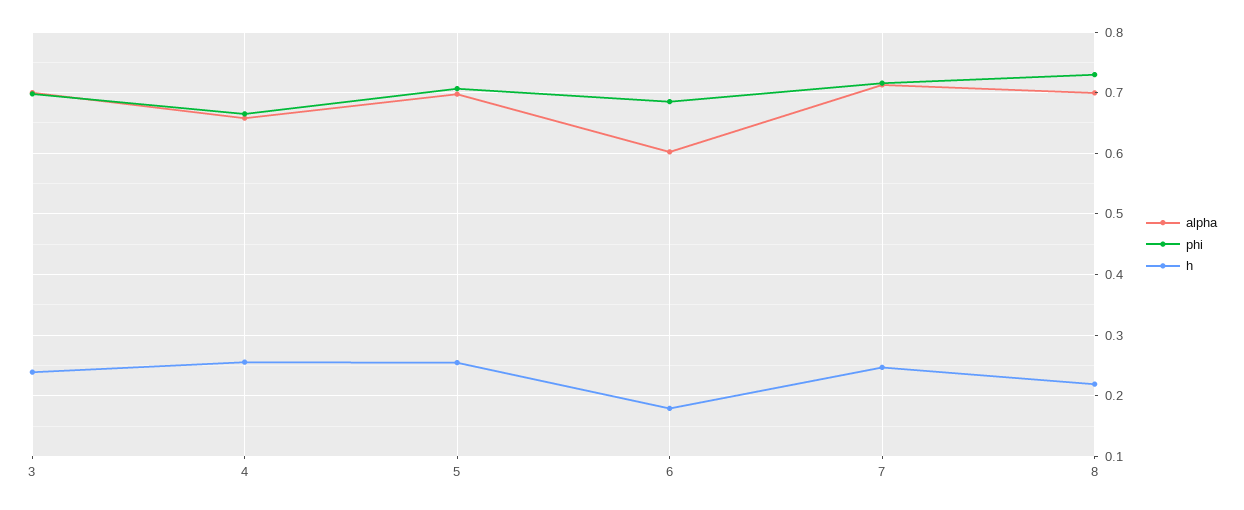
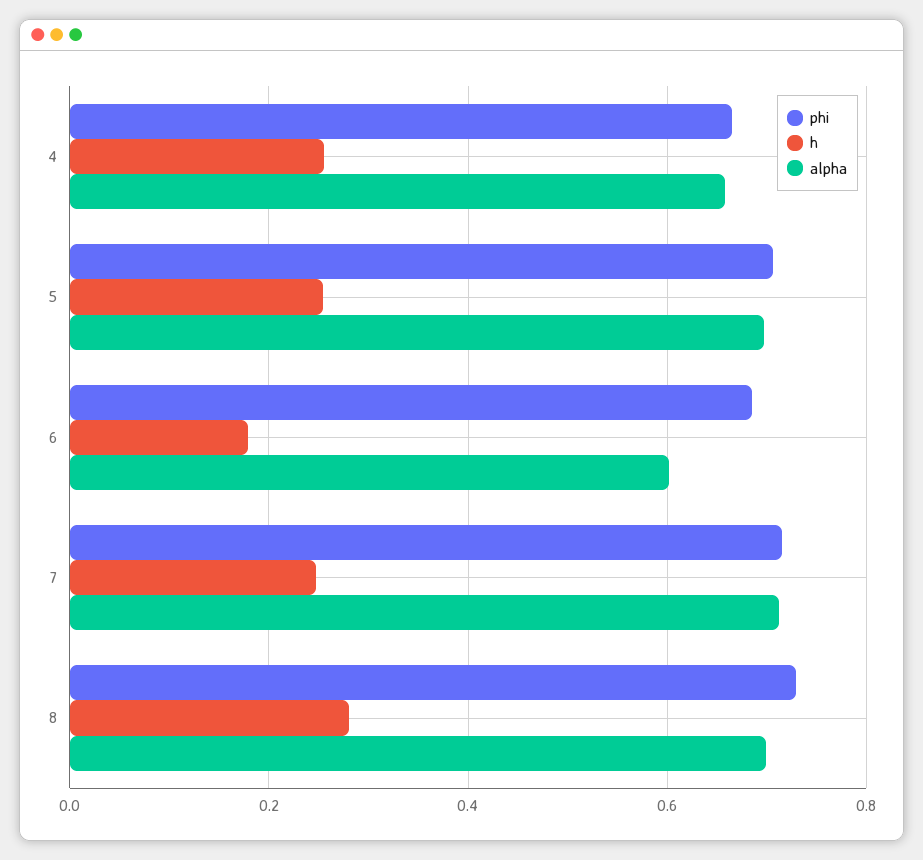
alpha, 3: 0.7 -> none
phi, 3: 0.7 -> none
h, 3: 0.24 -> none
h, 8: 0.22 -> 0.28

